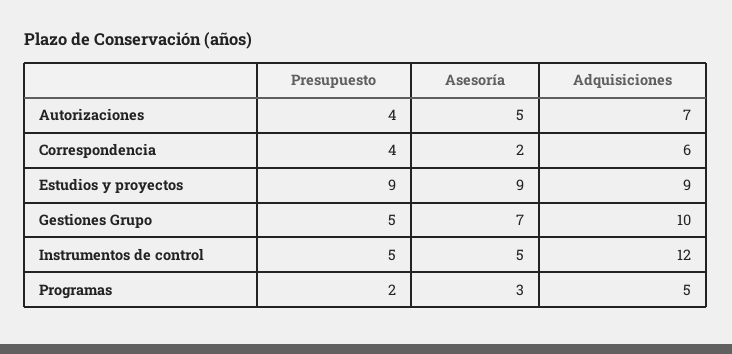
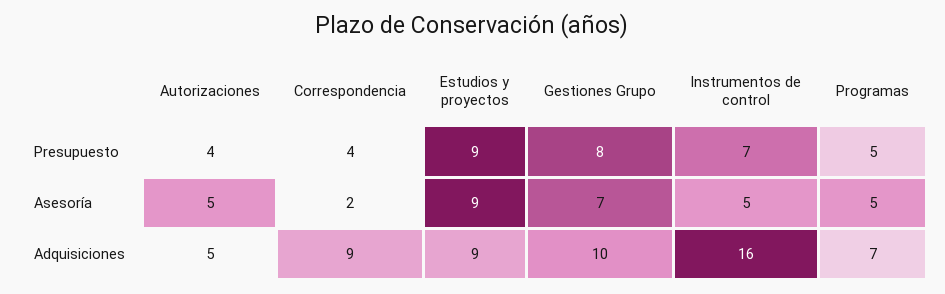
Adquisiciones, Autorizaciones: 7 -> 5
Adquisiciones, Correspondencia: 6 -> 9
Presupuesto, Gestiones Grupo: 5 -> 8
Presupuesto, Instrumentos de control: 5 -> 7
Adquisiciones, Instrumentos de control: 12 -> 16
Presupuesto, Programas: 2 -> 5
Asesoría, Programas: 3 -> 5
Adquisiciones, Programas: 5 -> 7

